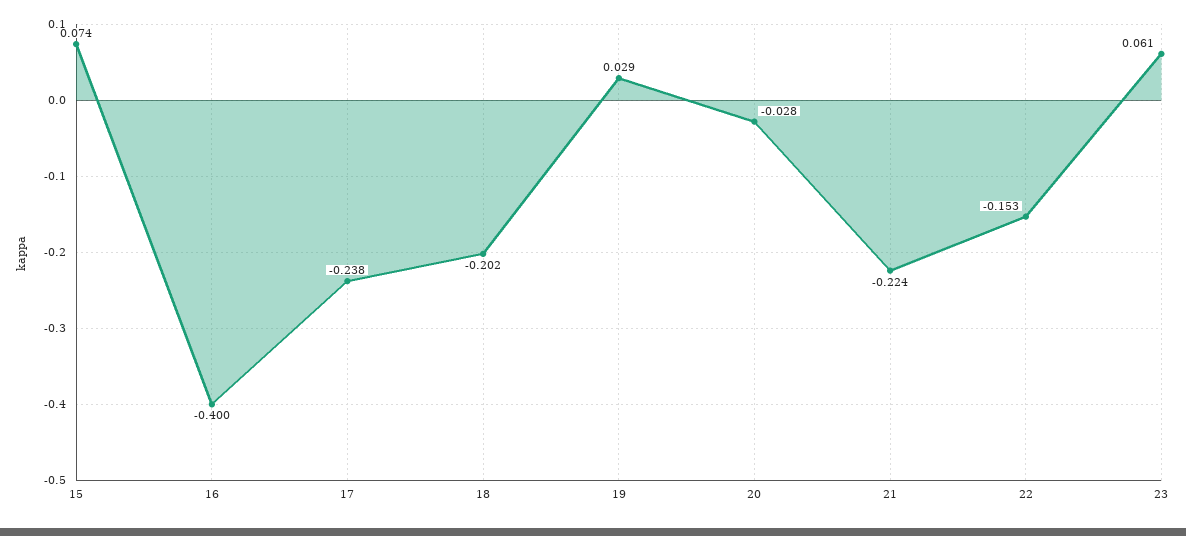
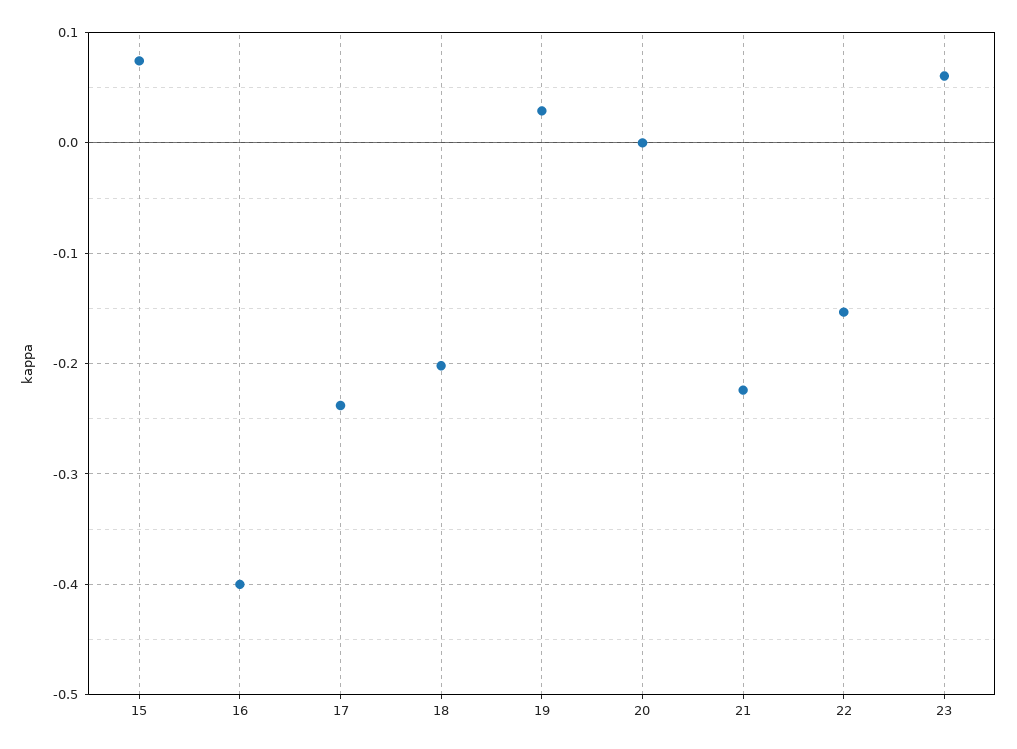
20: -0.028 -> 0

